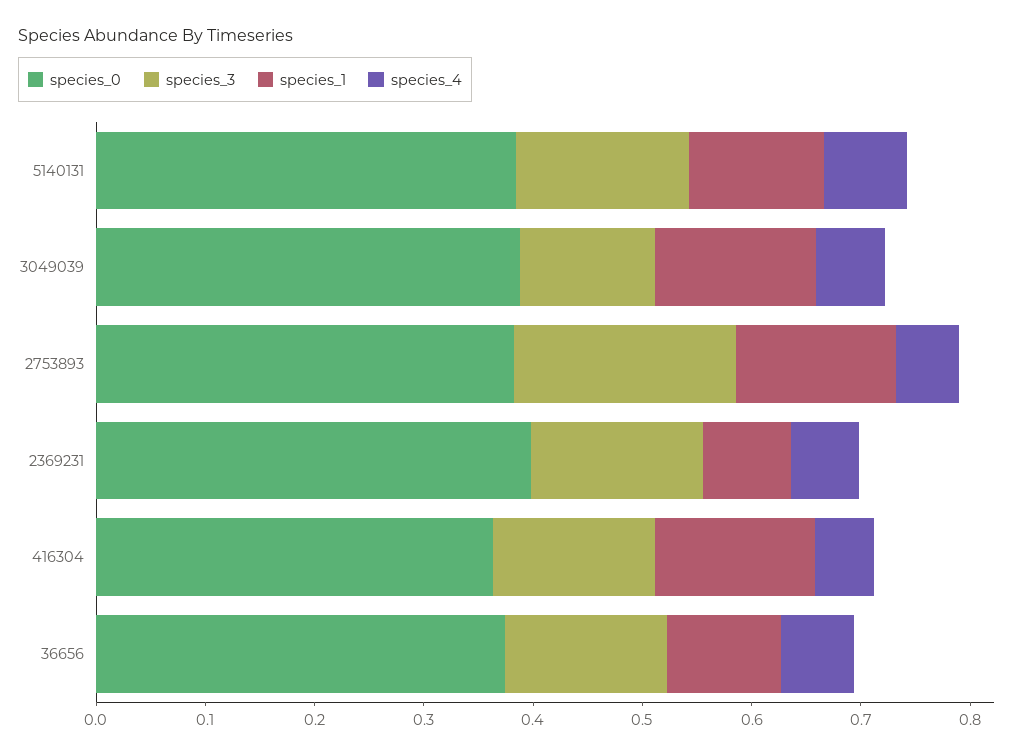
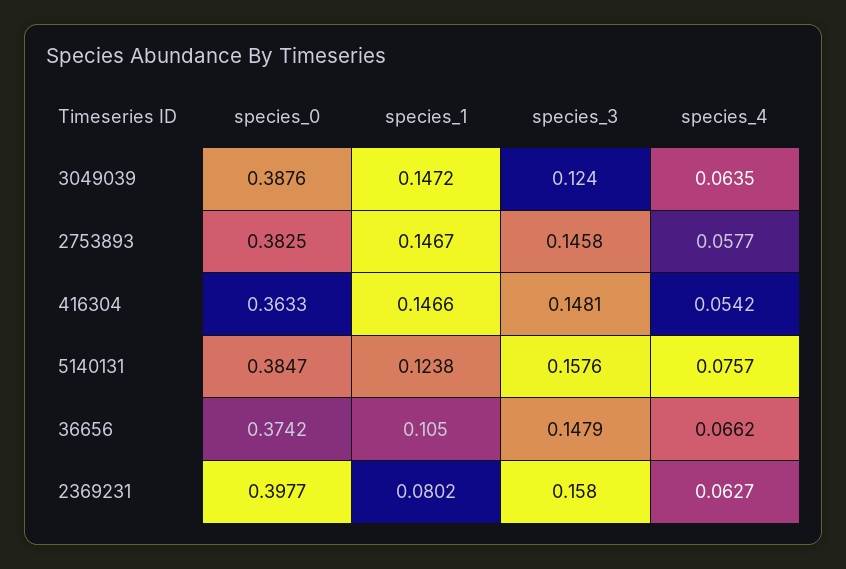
species_3, 2753893: 0.2 -> 0.1458

